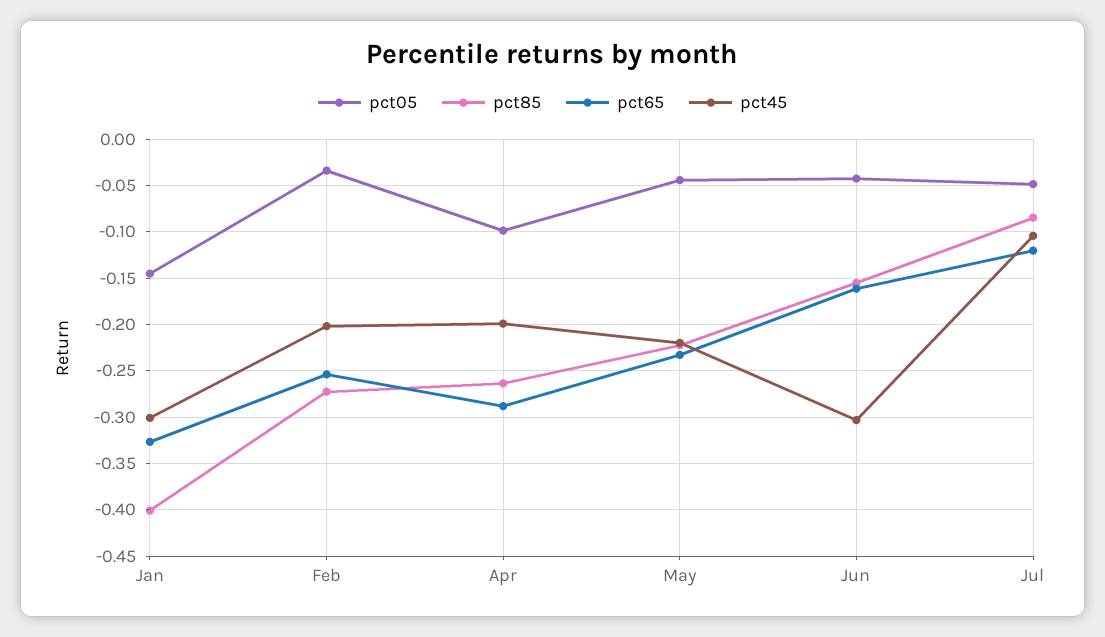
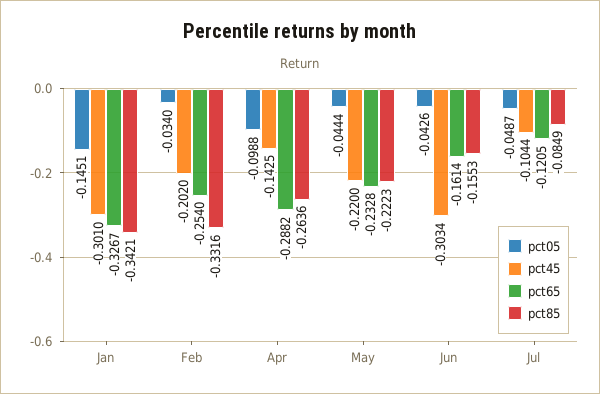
pct85, Jan: -0.4 -> -0.3421
pct85, Feb: -0.27 -> -0.3316
pct45, Apr: -0.2 -> -0.1425

